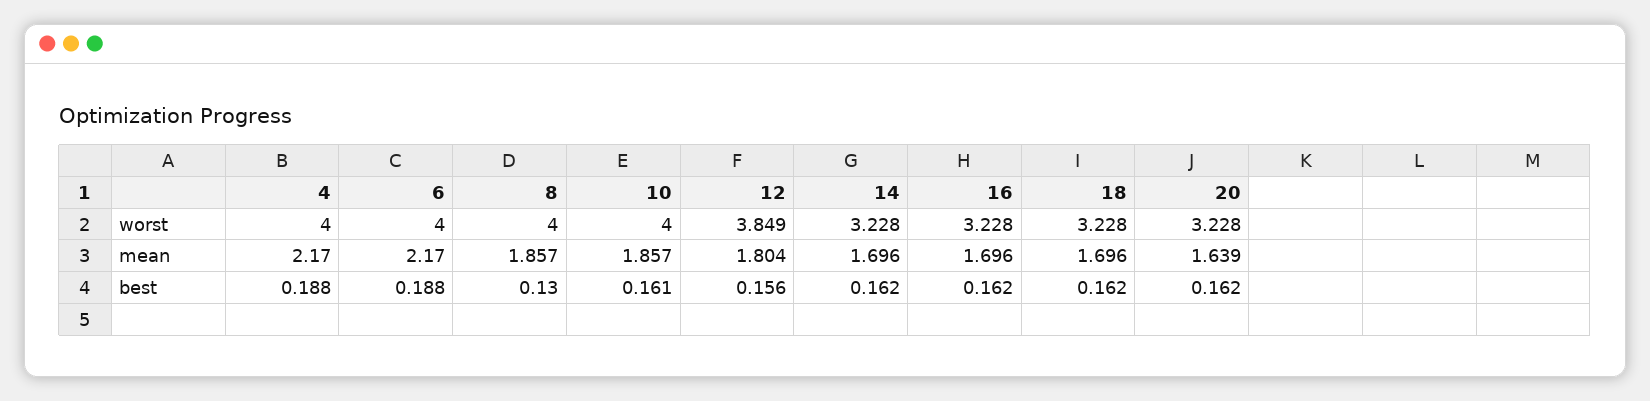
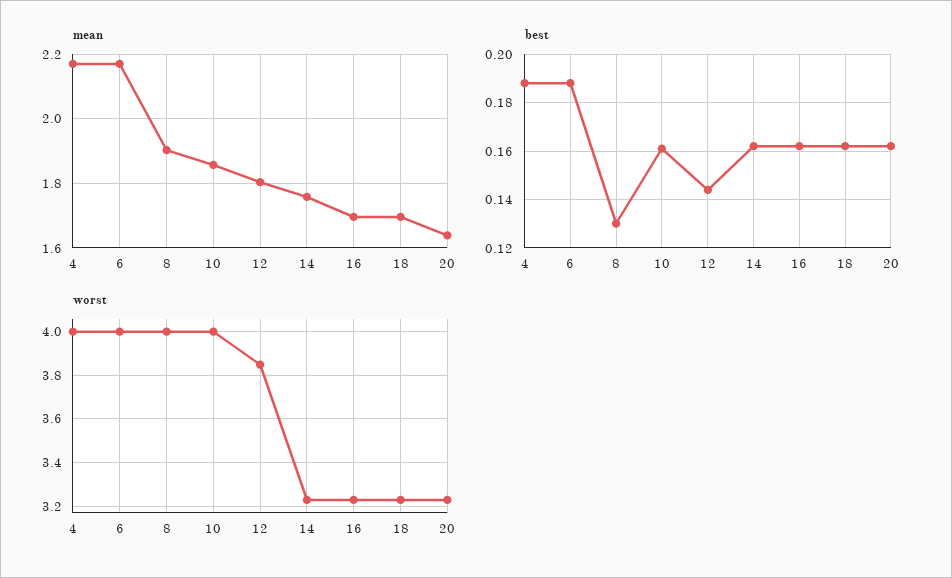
mean, 8: 1.857 -> 1.9
mean, 14: 1.696 -> 1.76
best, 12: 0.156 -> 0.145

